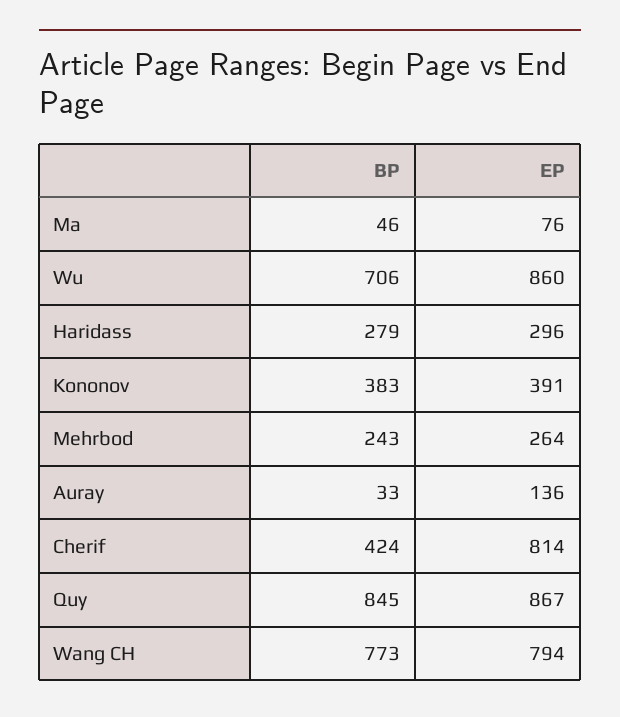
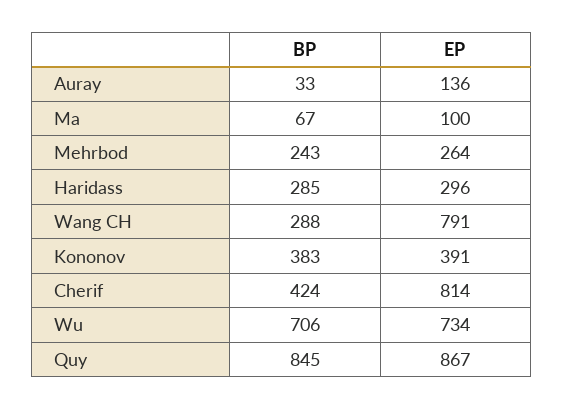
BP, Ma: 46 -> 67
EP, Ma: 76 -> 100
EP, Wu: 860 -> 734
BP, Haridass: 279 -> 285
BP, Wang CH: 773 -> 288
EP, Wang CH: 794 -> 791

